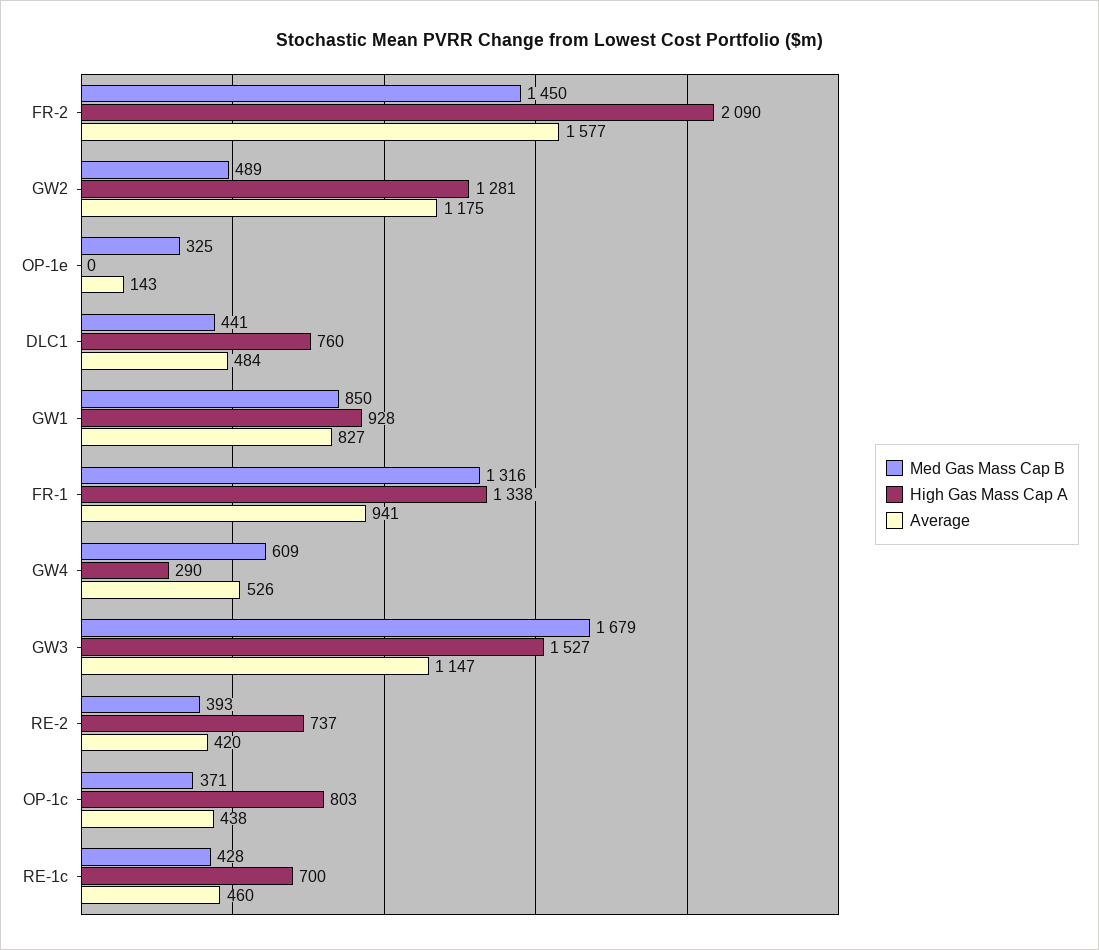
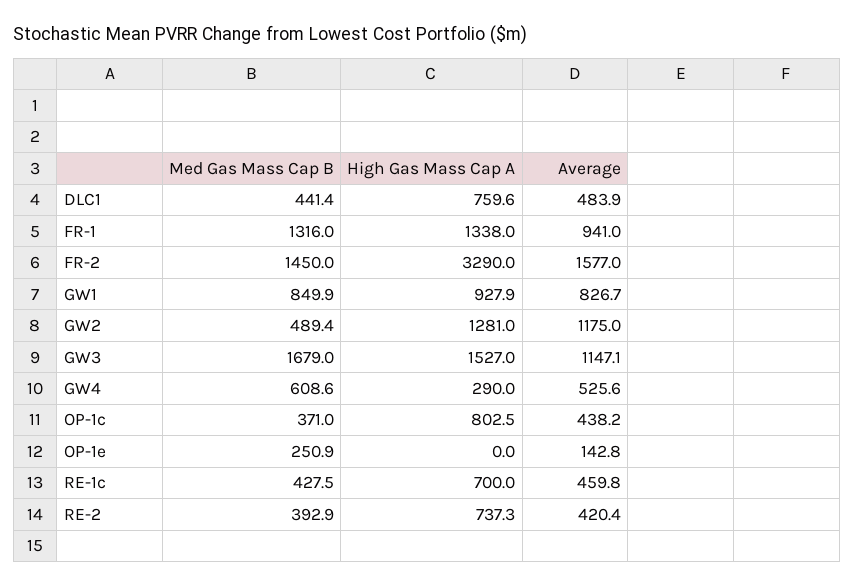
High Gas Mass Cap A, FR-2: 2090 -> 3290
Med Gas Mass Cap B, OP-1e: 325 -> 250.9

